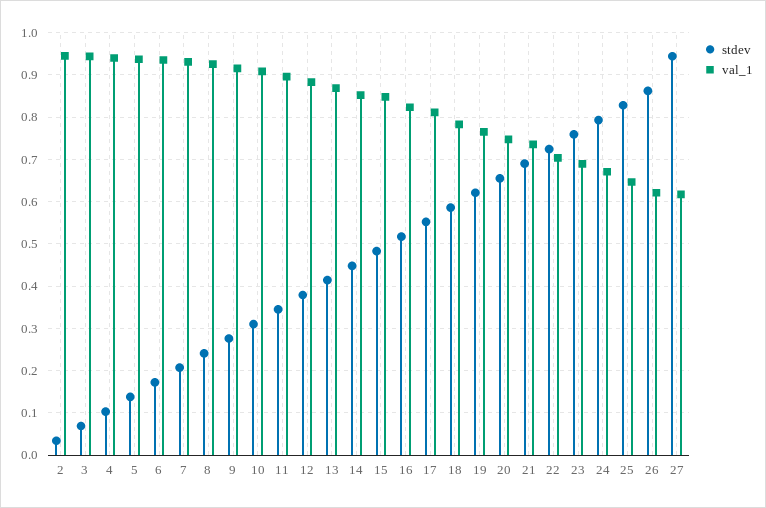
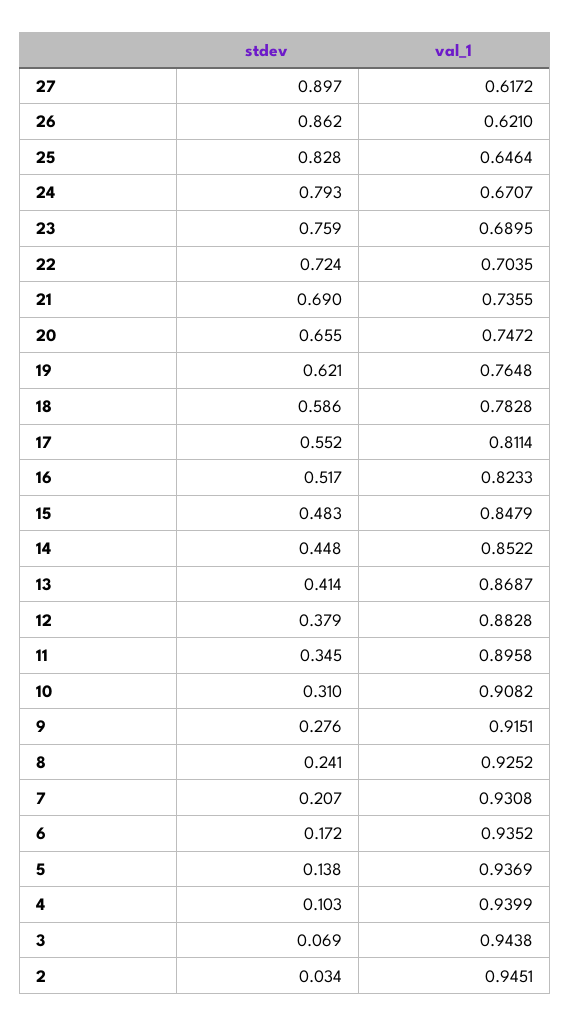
stdev, 27: 0.94 -> 0.897

